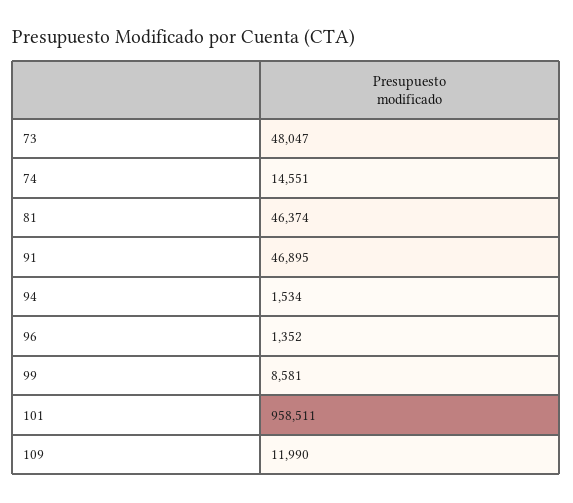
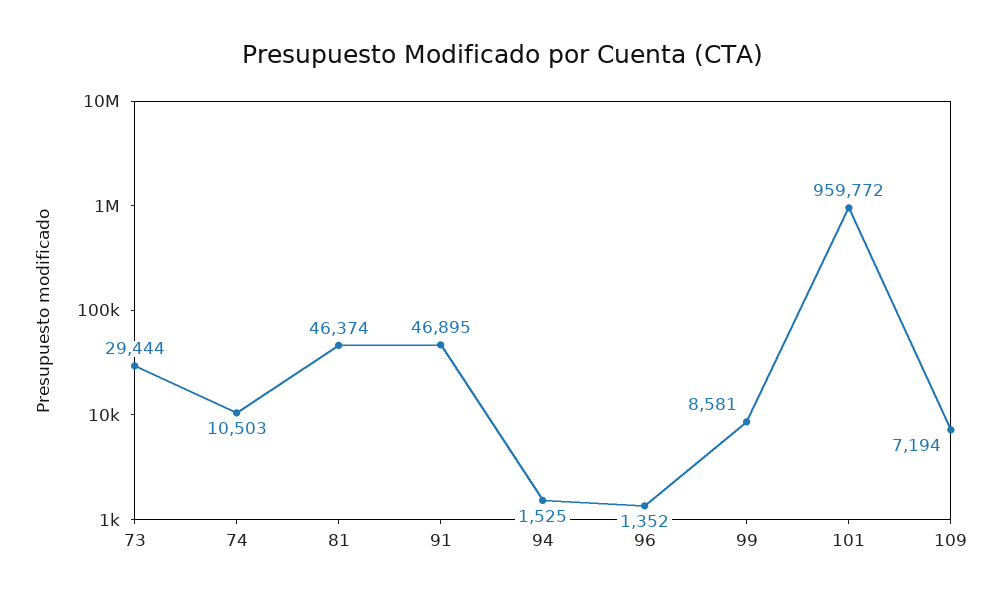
73: 48047 -> 29444
74: 14551 -> 10503
94: 1534 -> 1525
101: 958511 -> 959772
109: 11990 -> 7194

